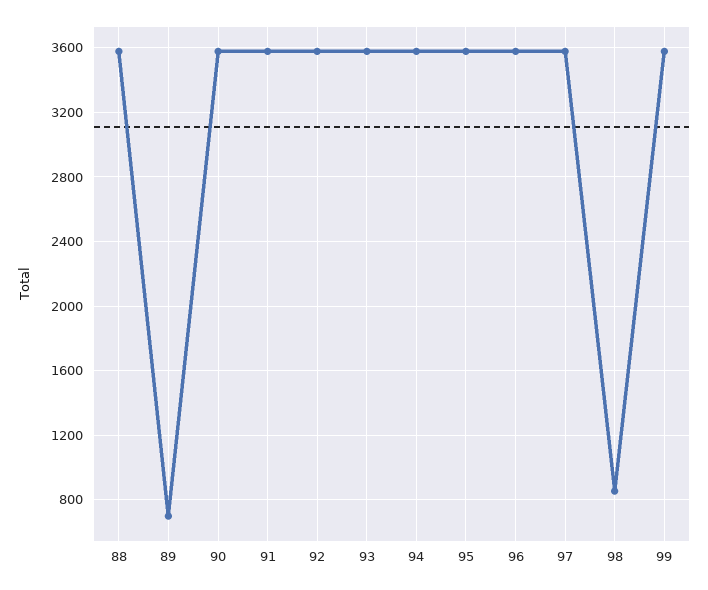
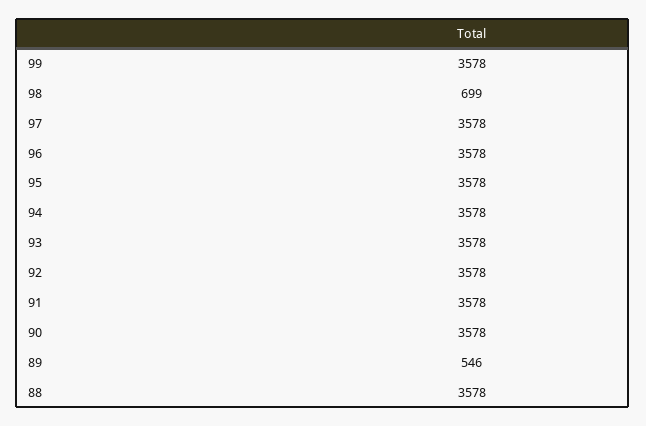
89: 700 -> 546
98: 850 -> 699

